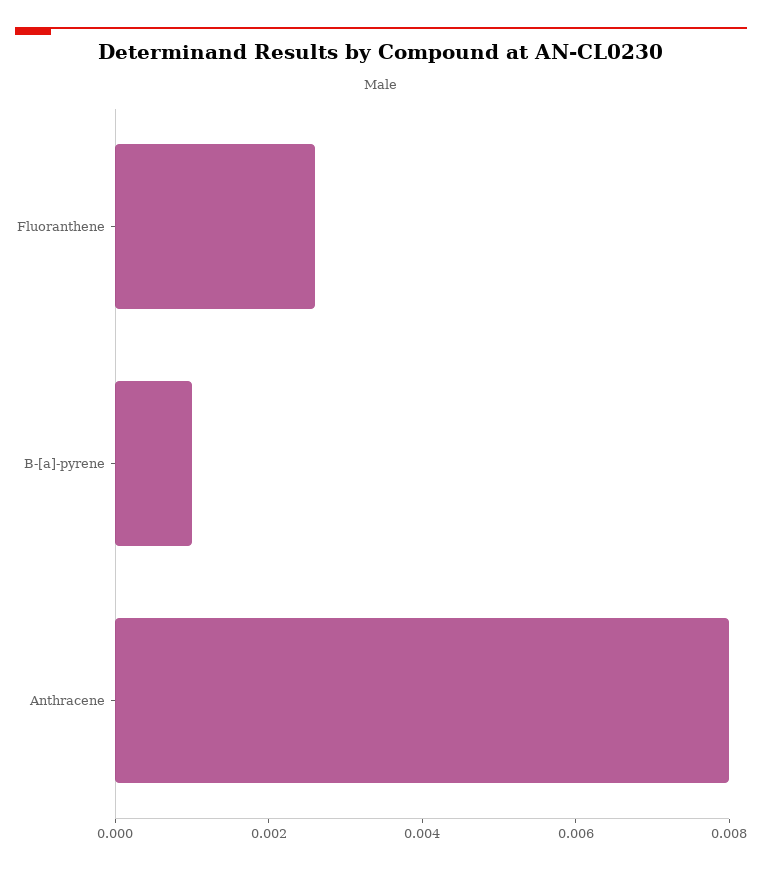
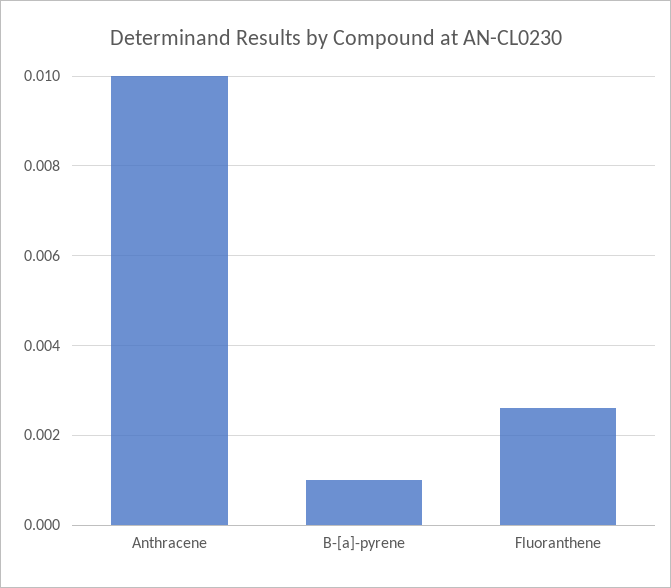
Anthracene: 0.008 -> 0.01

